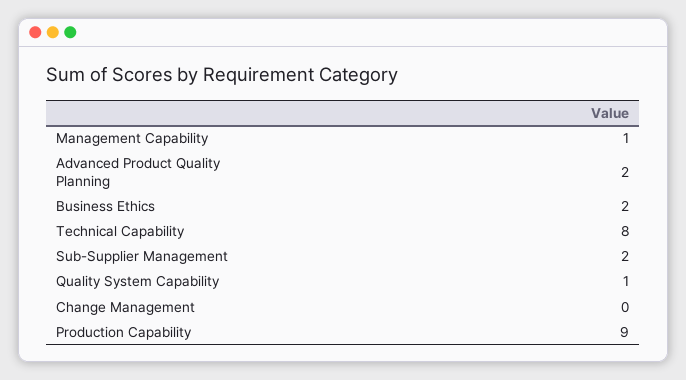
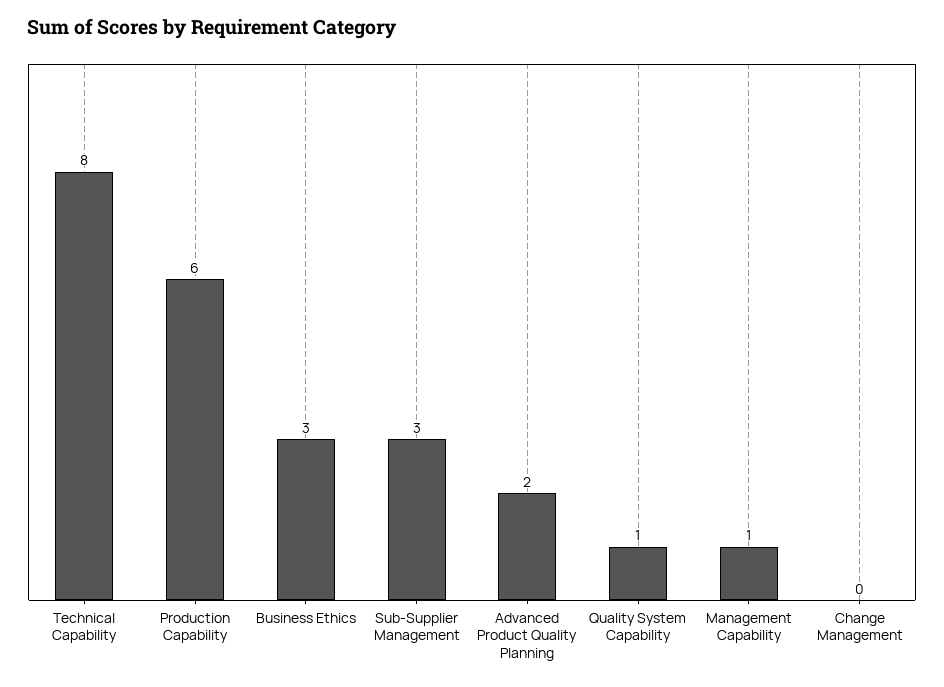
Business Ethics: 2 -> 3
Sub-Supplier Management: 2 -> 3
Production Capability: 9 -> 6

